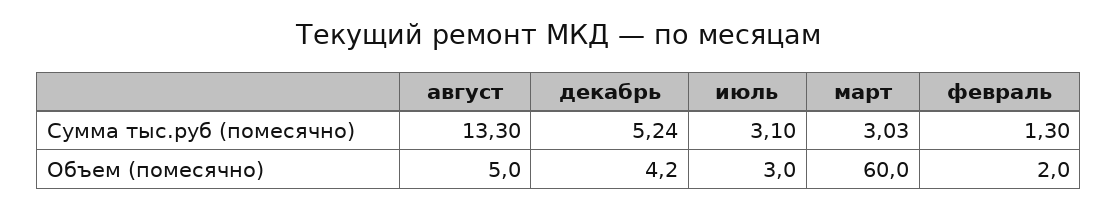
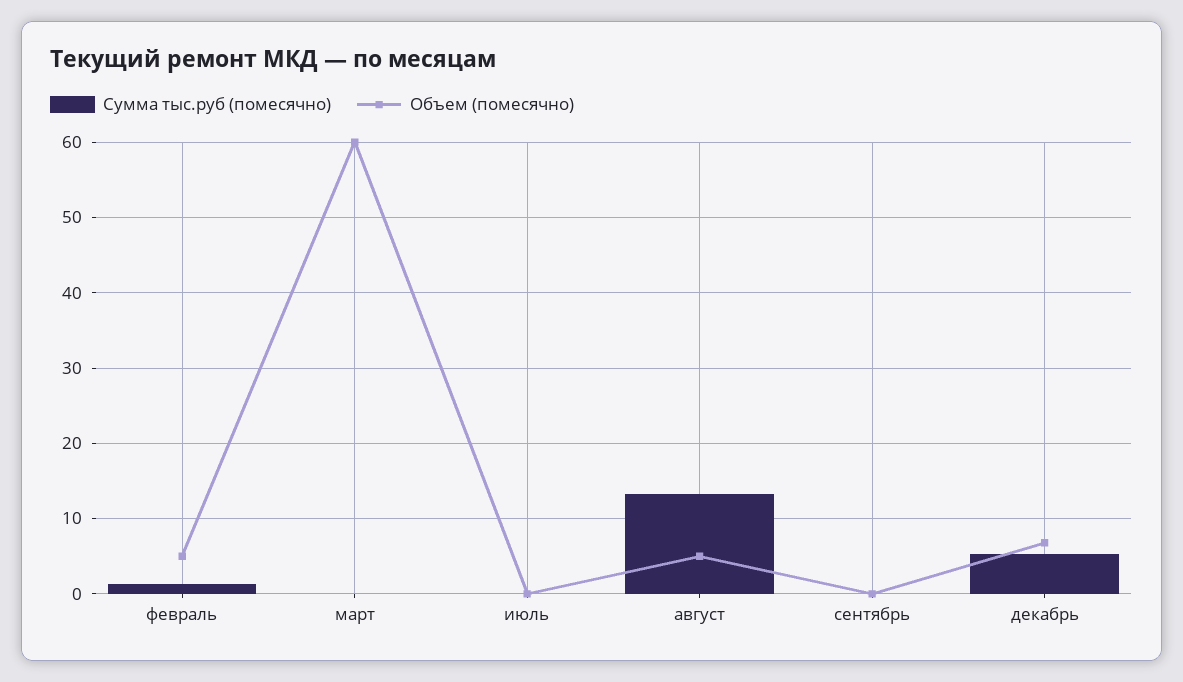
Сумма тыс.руб (помесячно), июль: 3.1 -> 0
Сумма тыс.руб (помесячно), март: 3.03 -> 0
Объем (помесячно), декабрь: 4.2 -> 7
Объем (помесячно), июль: 3 -> 0
Объем (помесячно), февраль: 2 -> 5
Сумма тыс.руб (помесячно), сентябрь: none -> 0
Объем (помесячно), сентябрь: none -> 0

